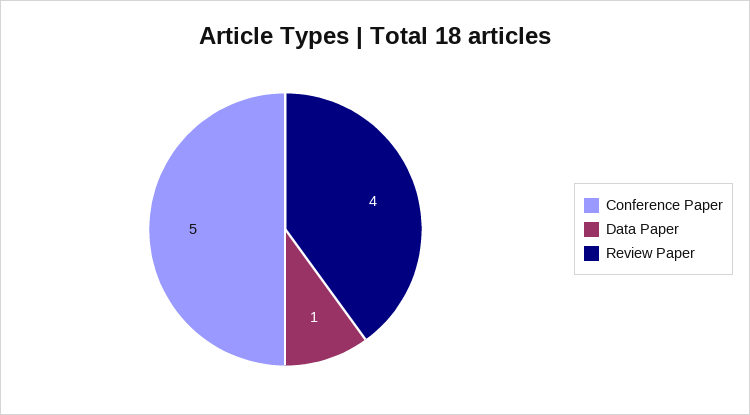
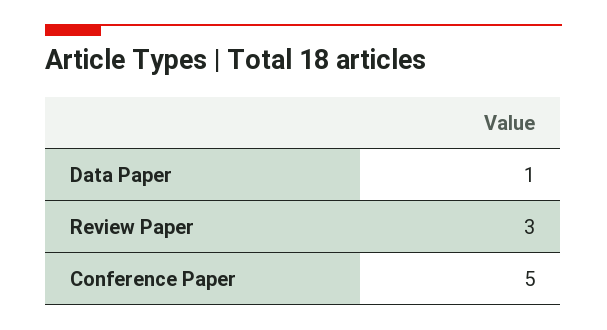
Review Paper: 4 -> 3

